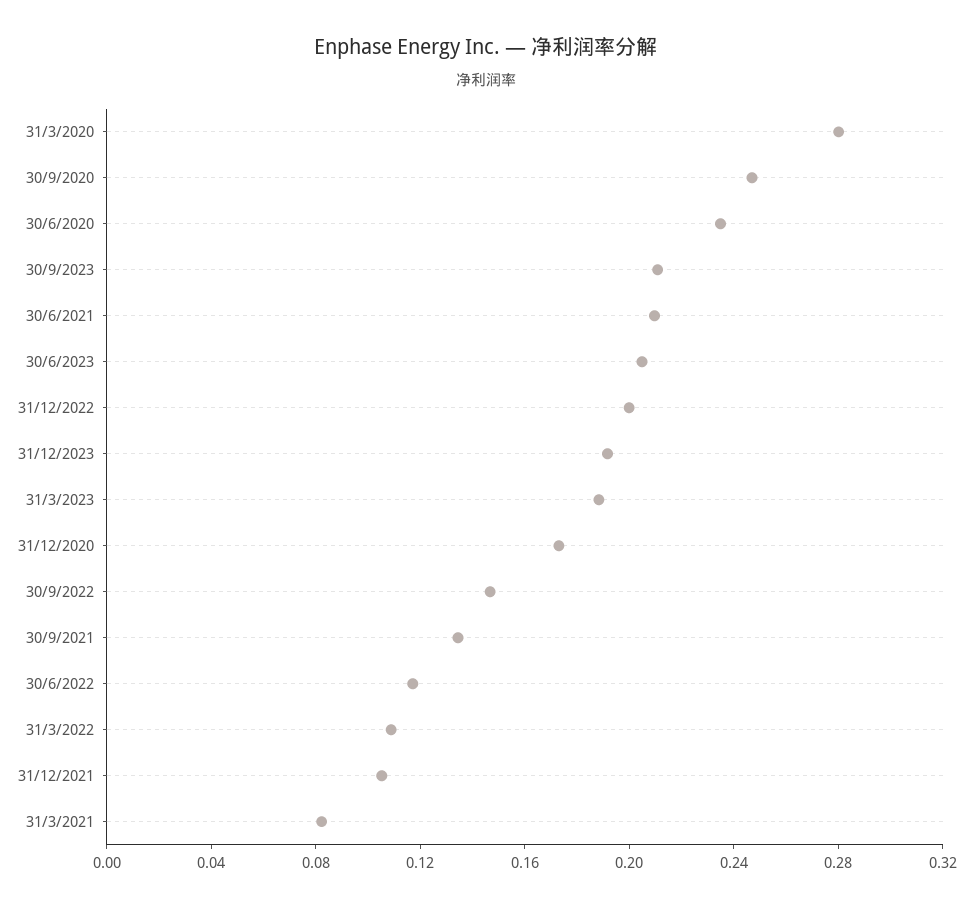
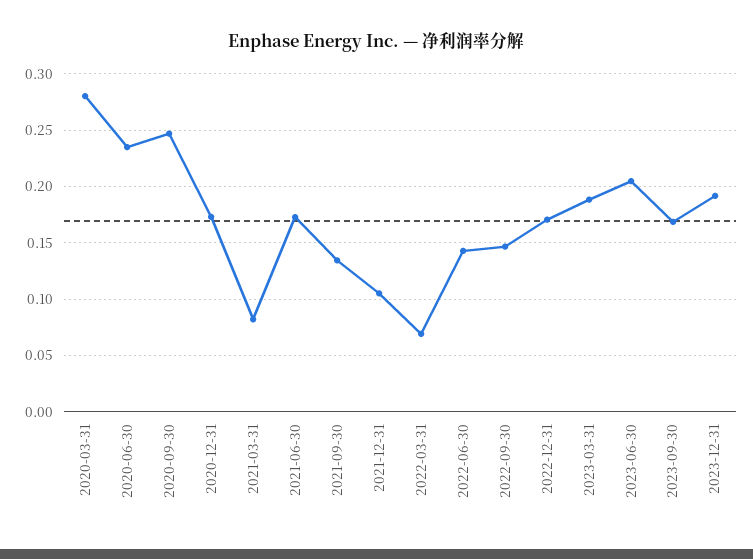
30/9/2023: 0.21 -> 0.17
30/6/2021: 0.21 -> 0.17
31/12/2022: 0.2 -> 0.17
30/6/2022: 0.12 -> 0.14
31/3/2022: 0.11 -> 0.07

